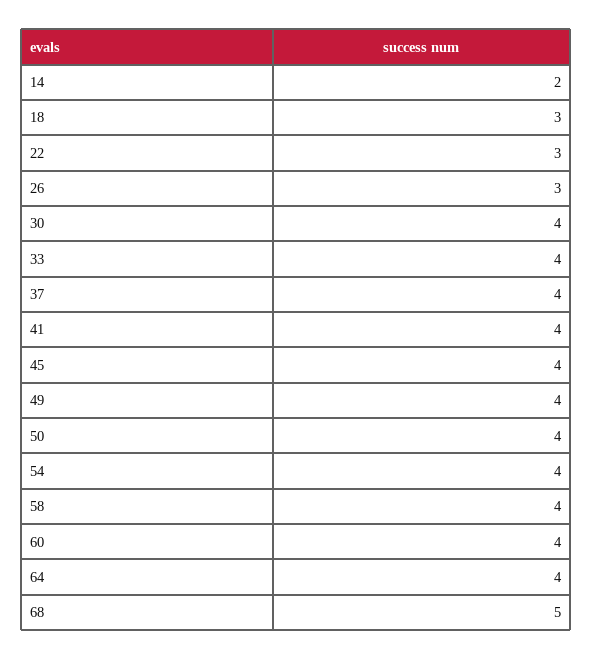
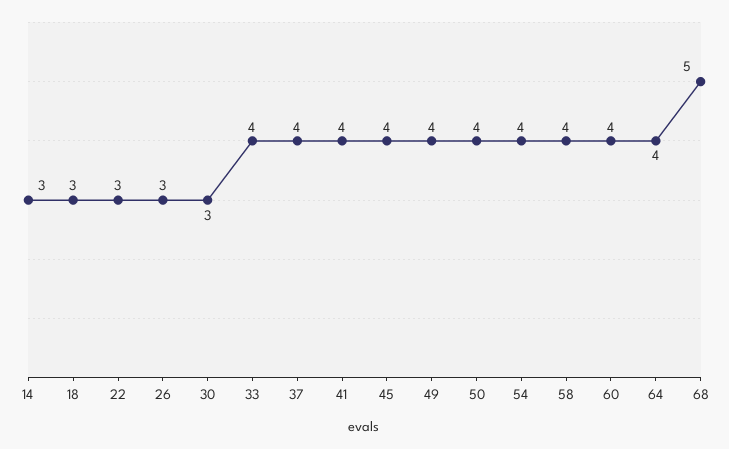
14: 2 -> 3
30: 4 -> 3

